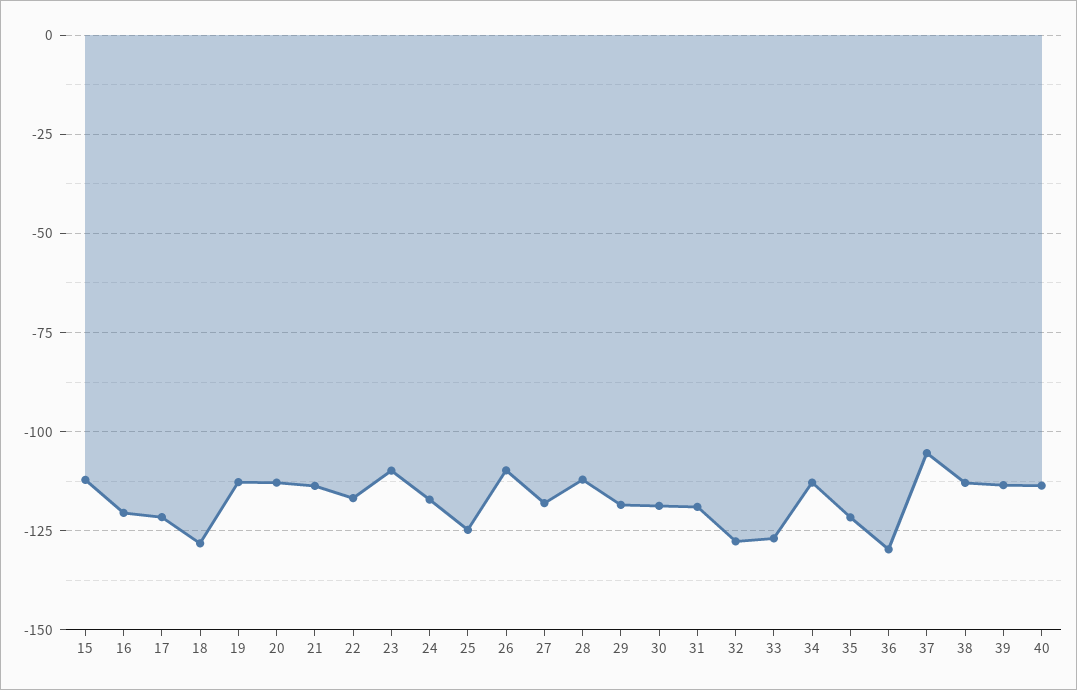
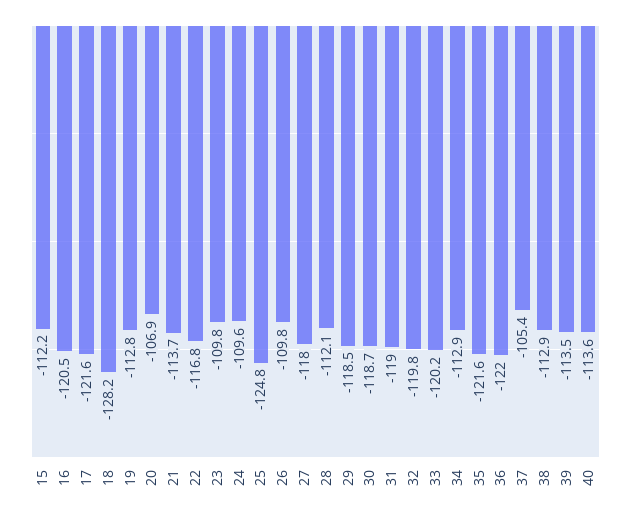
20: -112.5 -> -106.9
24: -117.5 -> -109.6
32: -127.5 -> -119.8
33: -127.5 -> -120.2
36: -130 -> -122

